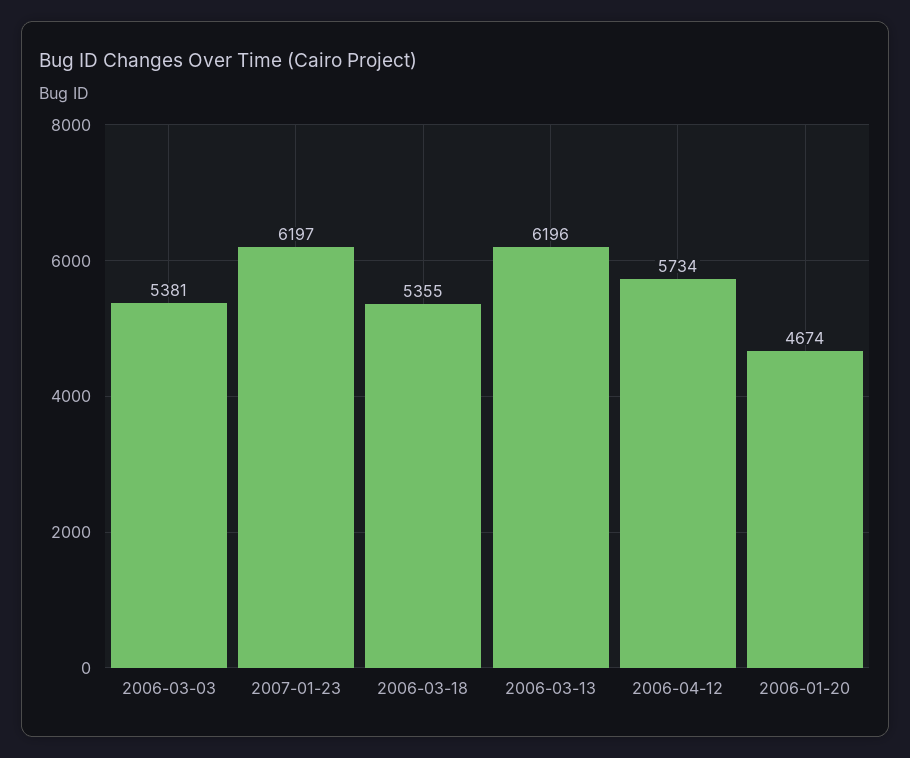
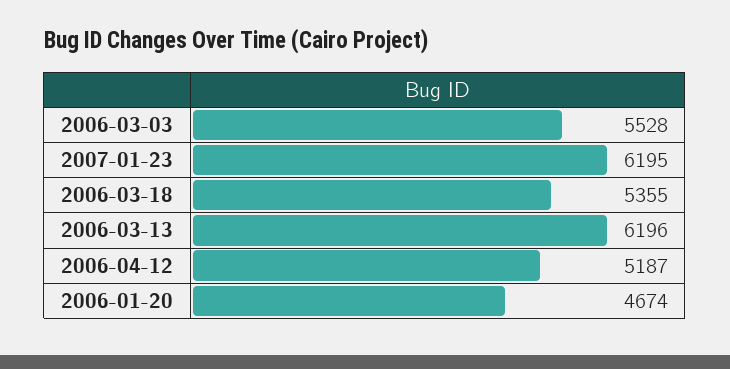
2006-03-03: 5381 -> 5528
2007-01-23: 6197 -> 6195
2006-04-12: 5734 -> 5187

